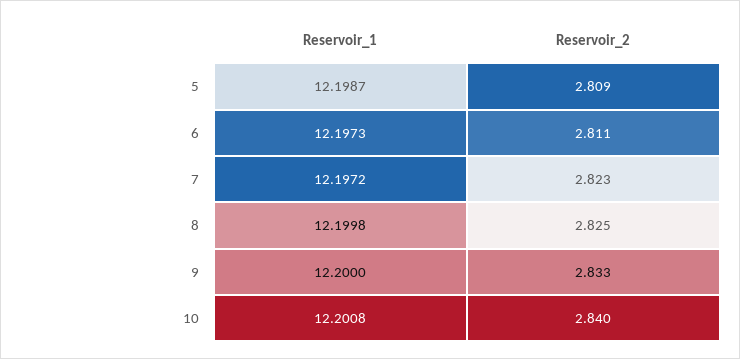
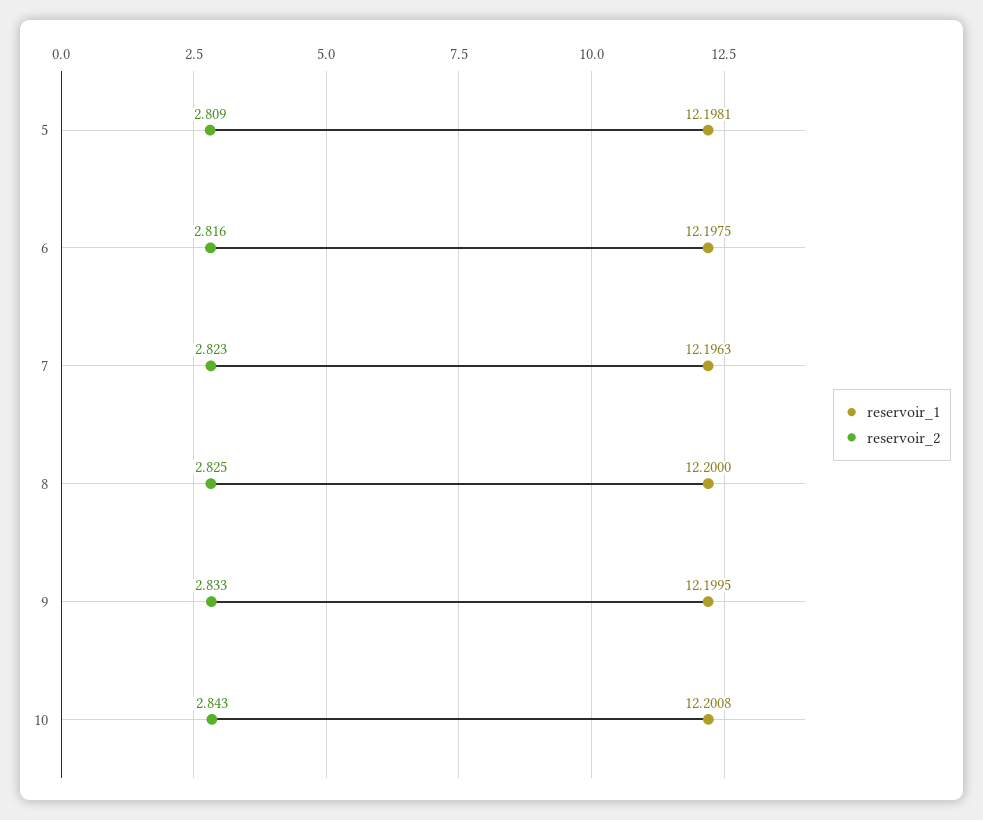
Reservoir_1, 5: 12.1987 -> 12.1981
Reservoir_1, 6: 12.1973 -> 12.1975
Reservoir_2, 6: 2.811 -> 2.816
Reservoir_1, 7: 12.1972 -> 12.1963
Reservoir_1, 8: 12.1998 -> 12.2
Reservoir_1, 9: 12.2 -> 12.1995
Reservoir_2, 10: 2.84 -> 2.843

